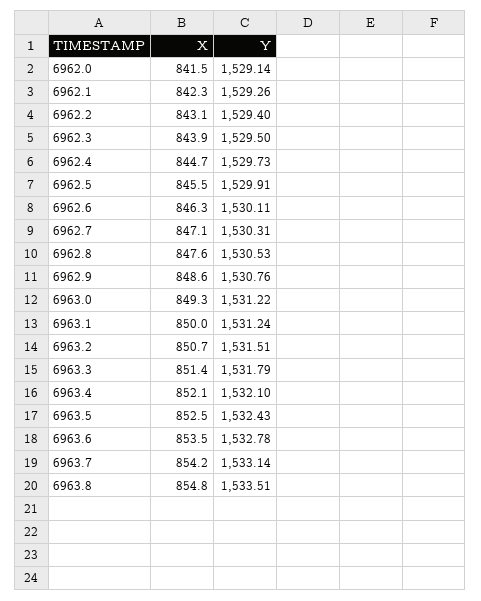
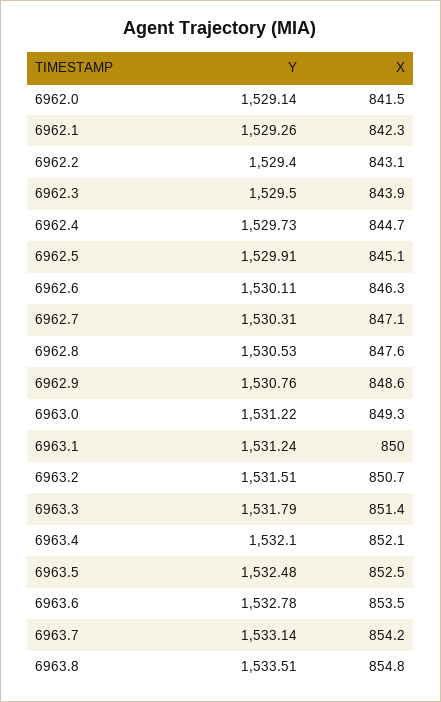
X, 6962.5: 845.5 -> 845.1
Y, 6963.5: 1532.43 -> 1532.48

